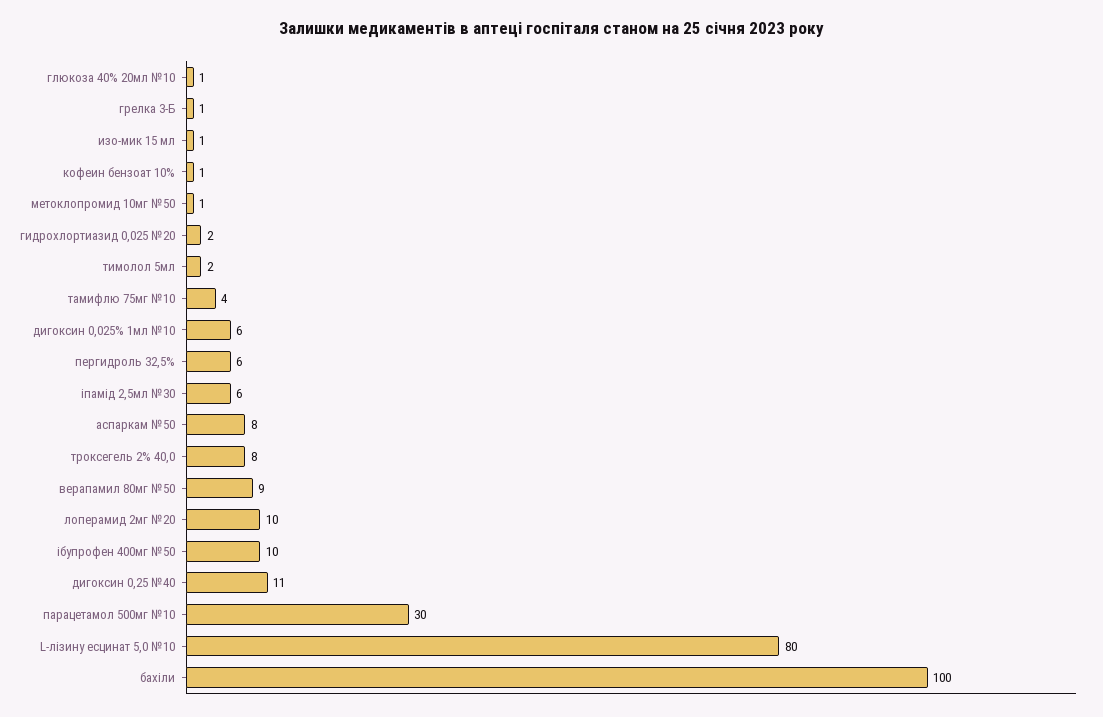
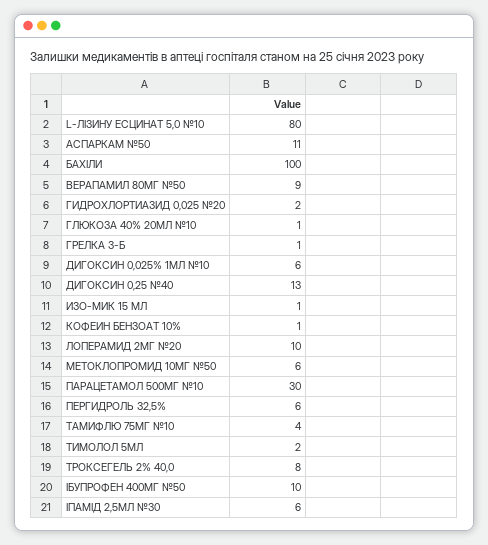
метоклопромид 10мг №50: 1 -> 6
аспаркам №50: 8 -> 11
дигоксин 0,25 №40: 11 -> 13

